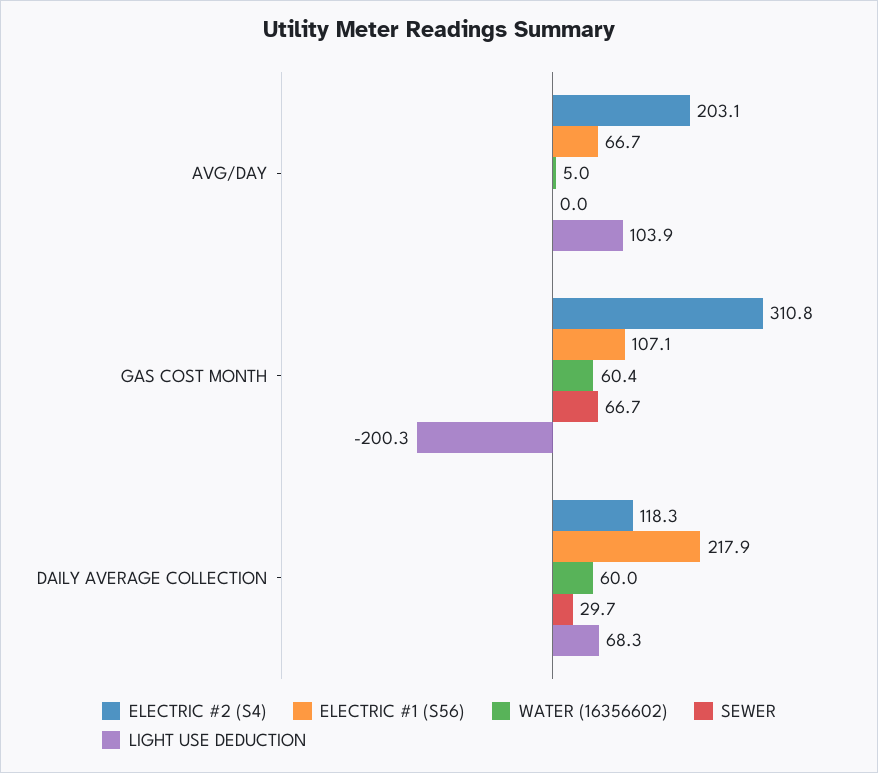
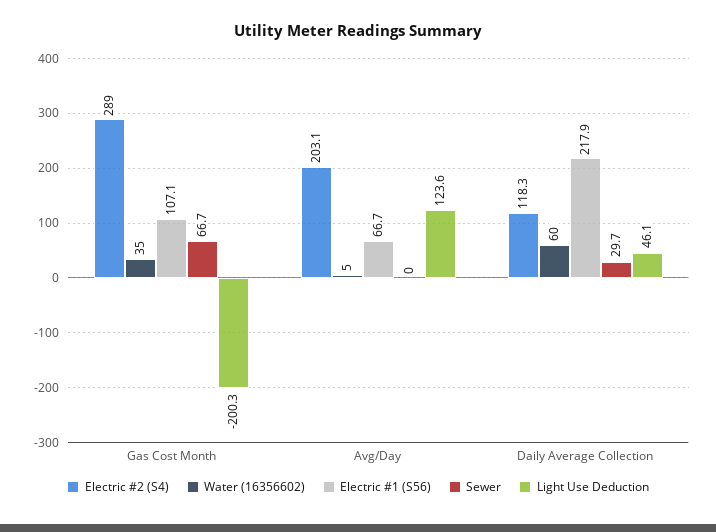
LIGHT USE DEDUCTION, AVG/DAY: 103.9 -> 123.6
ELECTRIC #2 (S4), GAS COST MONTH: 310.8 -> 289
WATER (16356602), GAS COST MONTH: 60.4 -> 35
LIGHT USE DEDUCTION, DAILY AVERAGE COLLECTION: 68.3 -> 46.1

